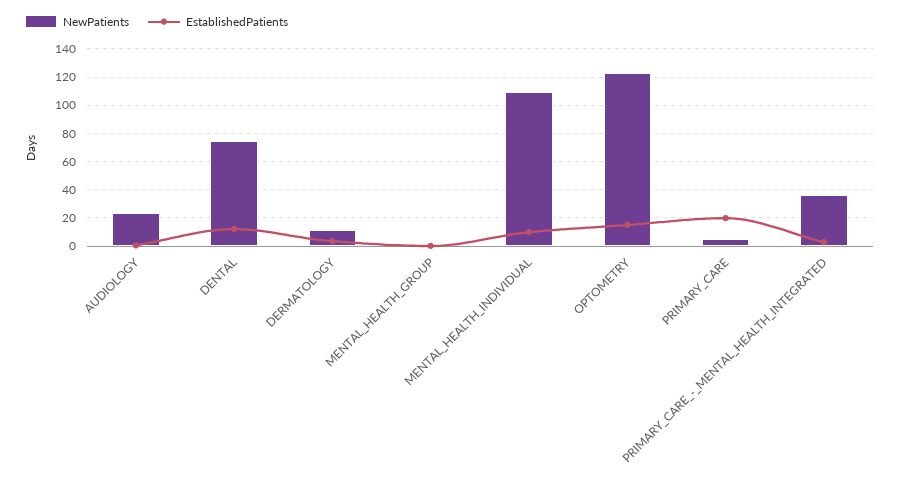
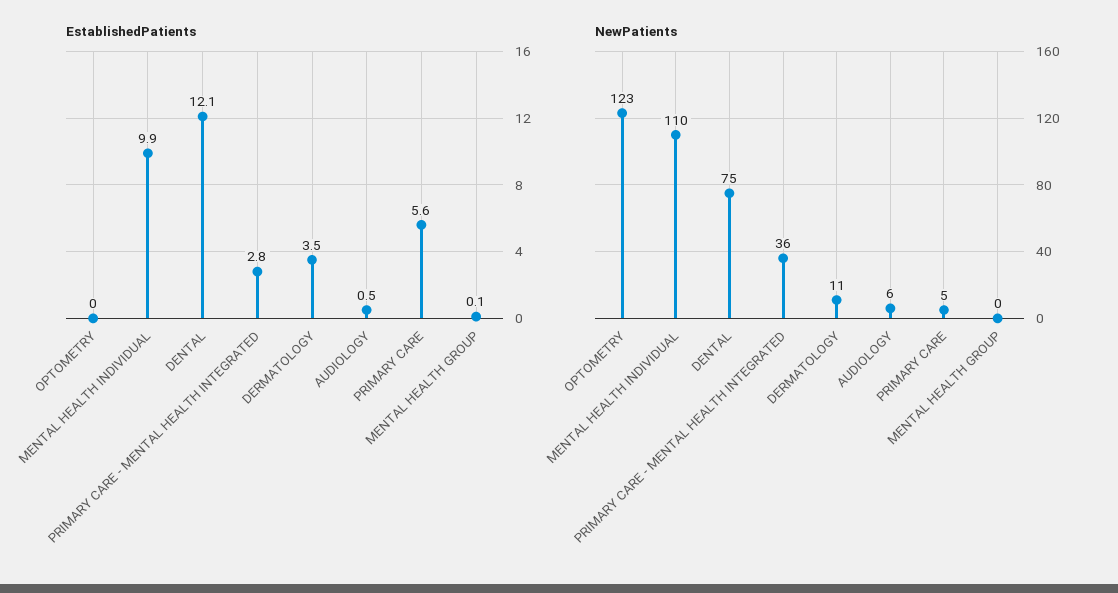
NewPatients, AUDIOLOGY: 25 -> 6
EstablishedPatients, OPTOMETRY: 15 -> 0
EstablishedPatients, PRIMARY_CARE: 20 -> 5.6

